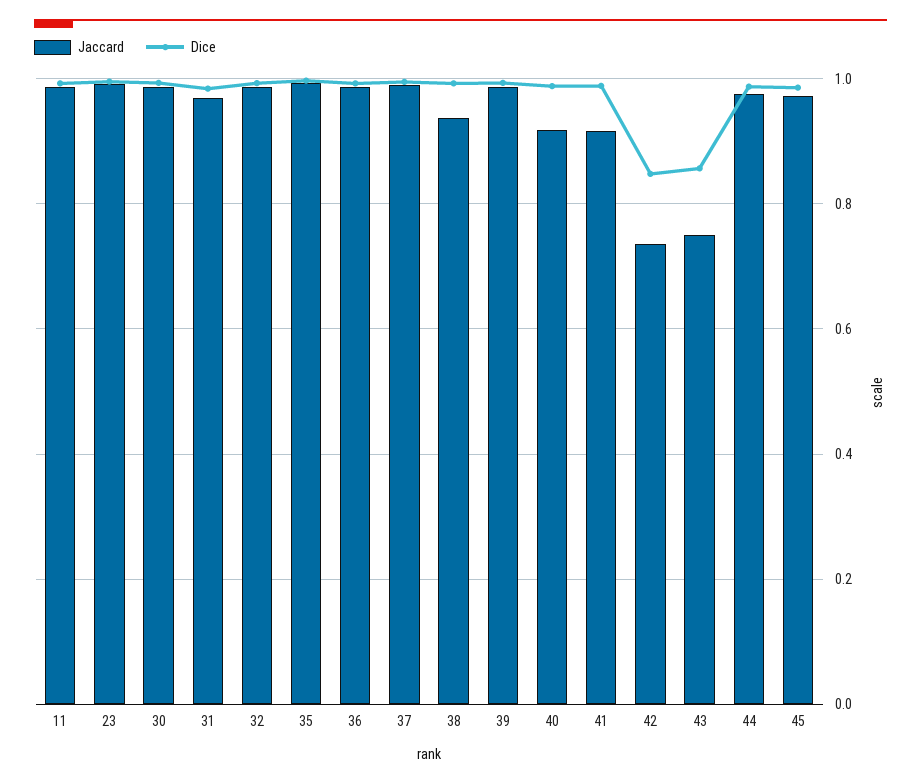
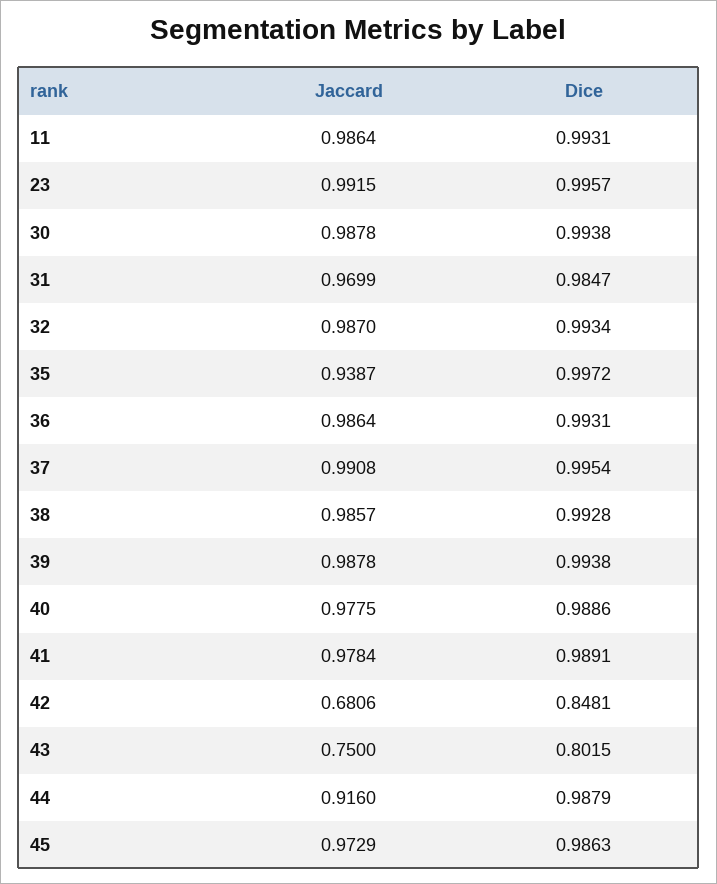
Jaccard, 35: 1 -> 0.9387
Jaccard, 38: 0.94 -> 0.9857
Jaccard, 40: 0.92 -> 0.9775
Jaccard, 41: 0.92 -> 0.9784
Jaccard, 42: 0.74 -> 0.6806
Dice, 43: 0.86 -> 0.8015
Jaccard, 44: 0.98 -> 0.916

